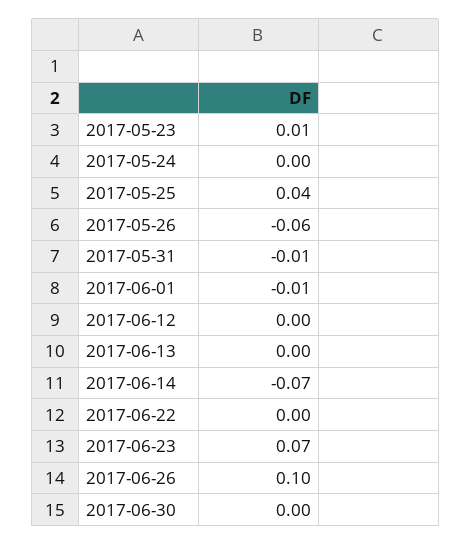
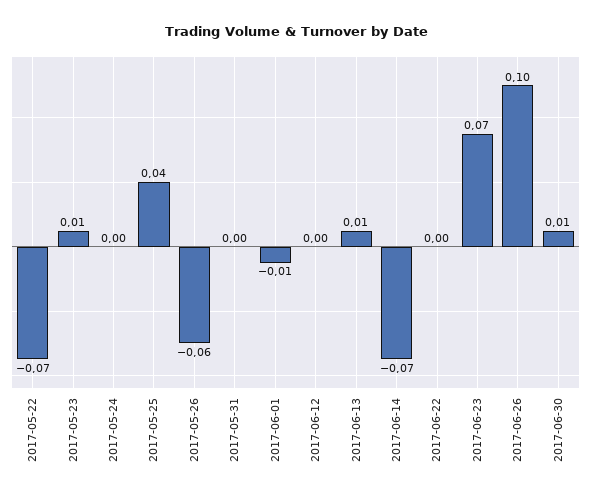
2017-05-31: -0.01 -> 0
2017-06-13: 0 -> 0.01
2017-06-30: 0 -> 0.01
2017-05-22: none -> -0.07

